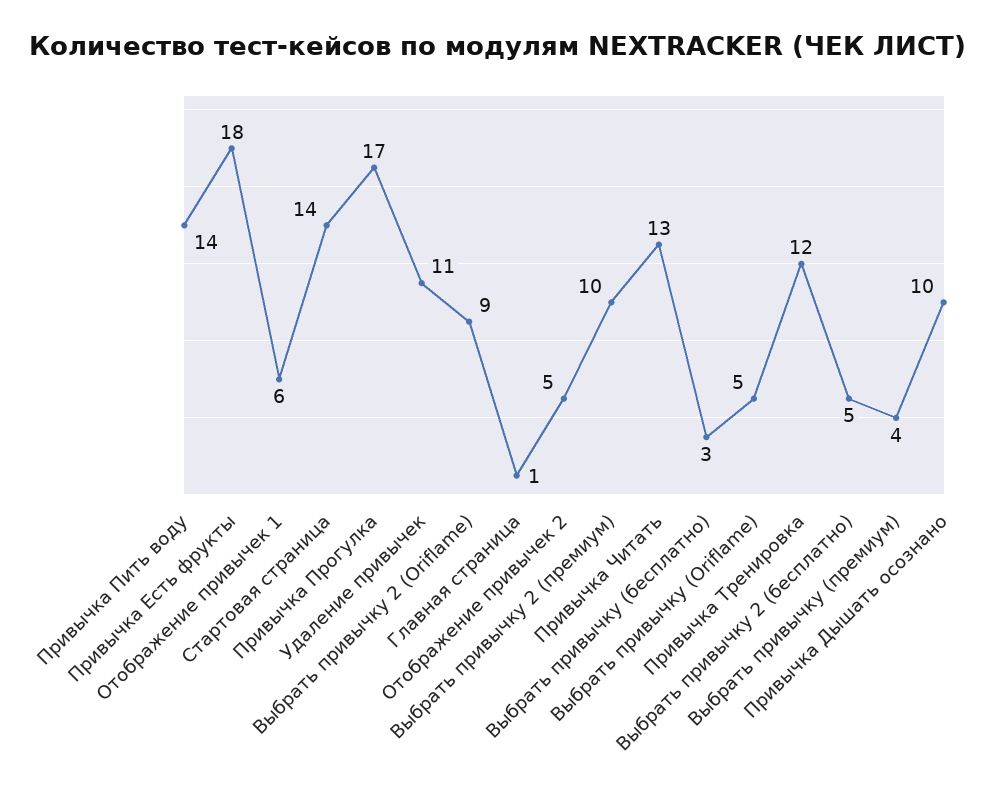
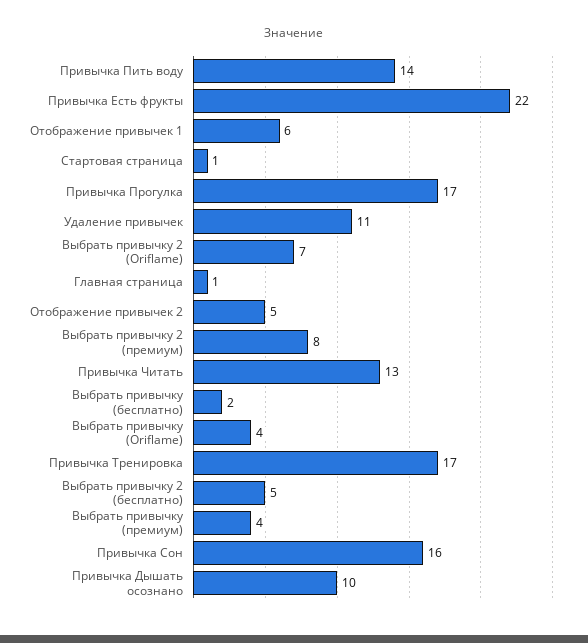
Привычка Есть фрукты: 18 -> 22
Стартовая страница: 14 -> 1
Выбрать привычку 2 (Oriflame): 9 -> 7
Выбрать привычку 2 (премиум): 10 -> 8
Выбрать привычку (бесплатно): 3 -> 2
Выбрать привычку (Oriflame): 5 -> 4
Привычка Тренировка: 12 -> 17
Привычка Сон: none -> 16

